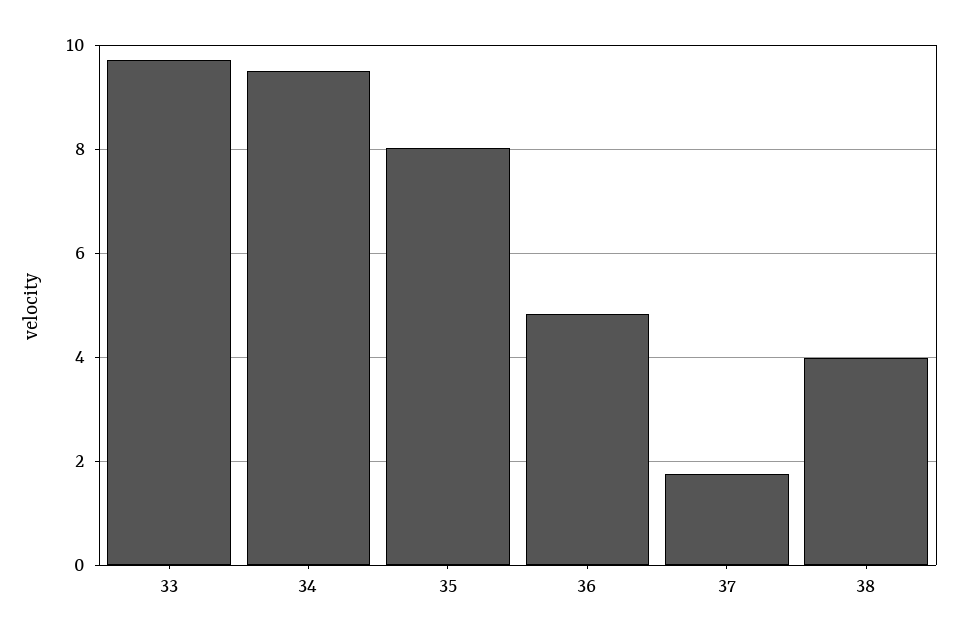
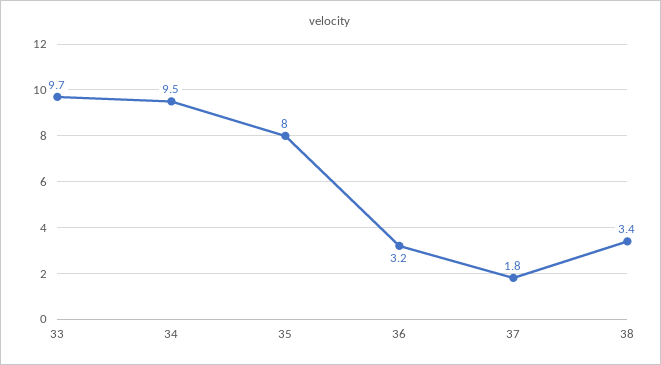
36: 4.8 -> 3.2
38: 4 -> 3.4

